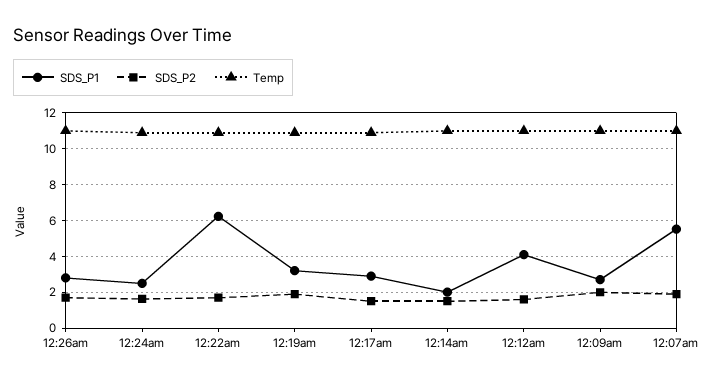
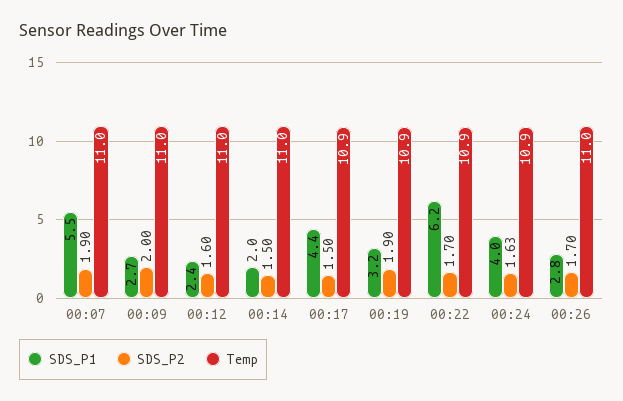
SDS_P1, 12:24am: 2.5 -> 4
SDS_P1, 12:17am: 3 -> 4.4
SDS_P1, 12:12am: 4 -> 2.4

